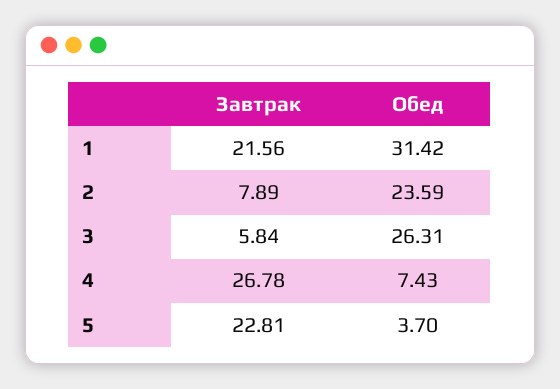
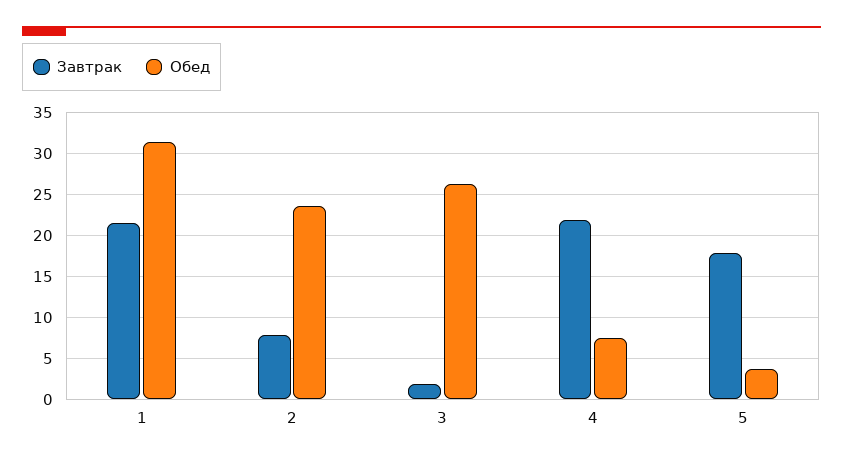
Завтрак, 3: 5.84 -> 2
Завтрак, 4: 26.78 -> 22
Завтрак, 5: 22.81 -> 18

